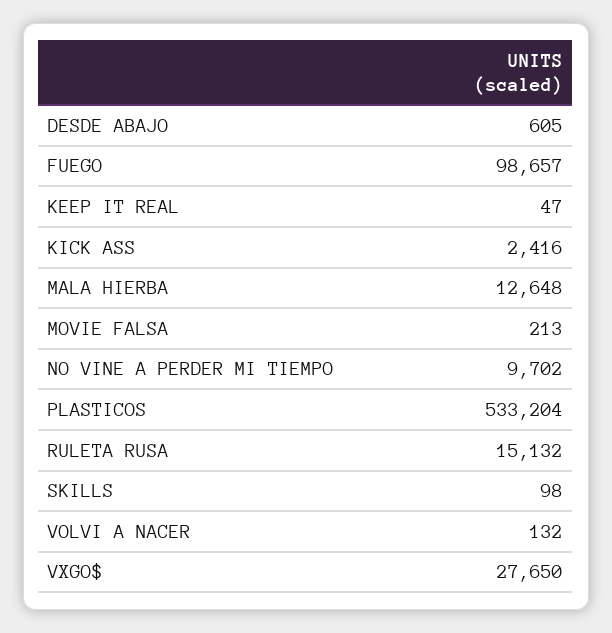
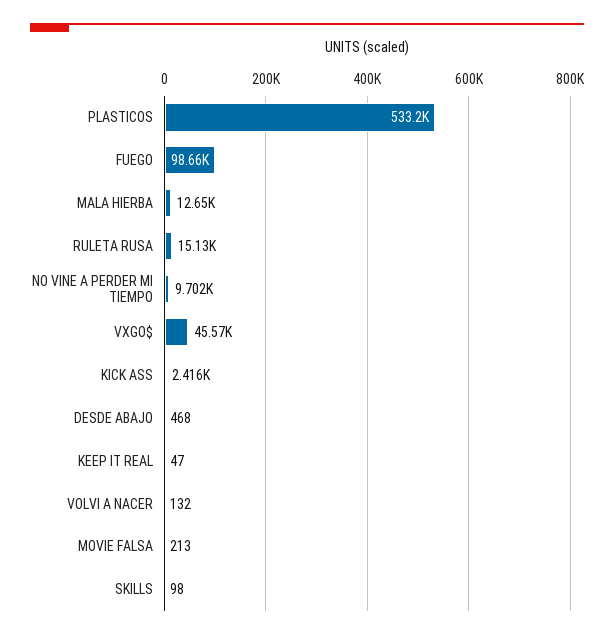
DESDE ABAJO: 605 -> 468
VXGO$: 27650 -> 45570

